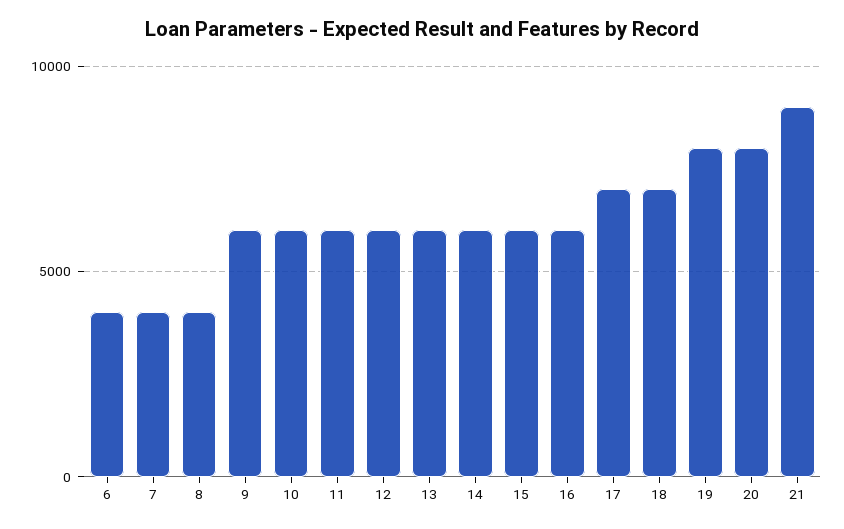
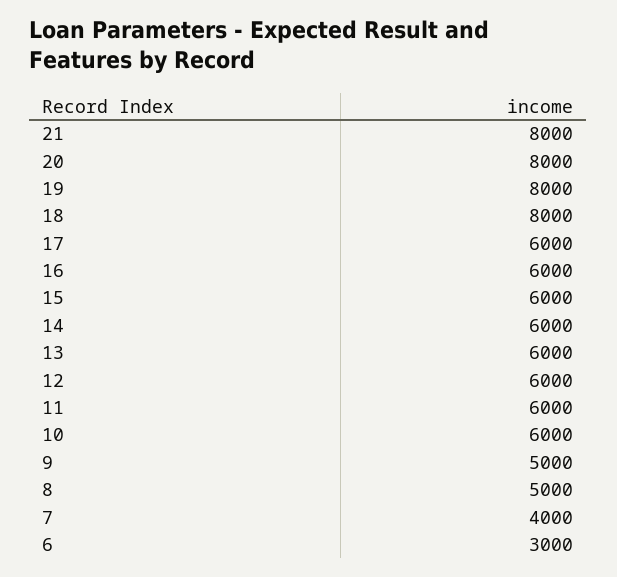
6: 4000 -> 3000
8: 4000 -> 5000
9: 6000 -> 5000
17: 7000 -> 6000
18: 7000 -> 8000
21: 9000 -> 8000

